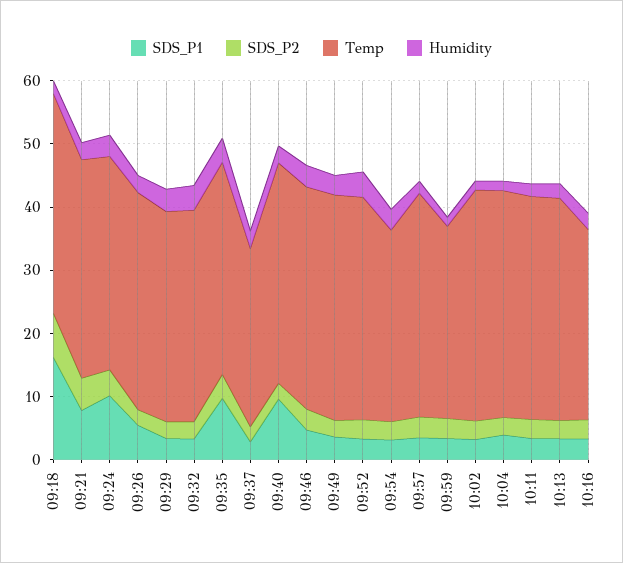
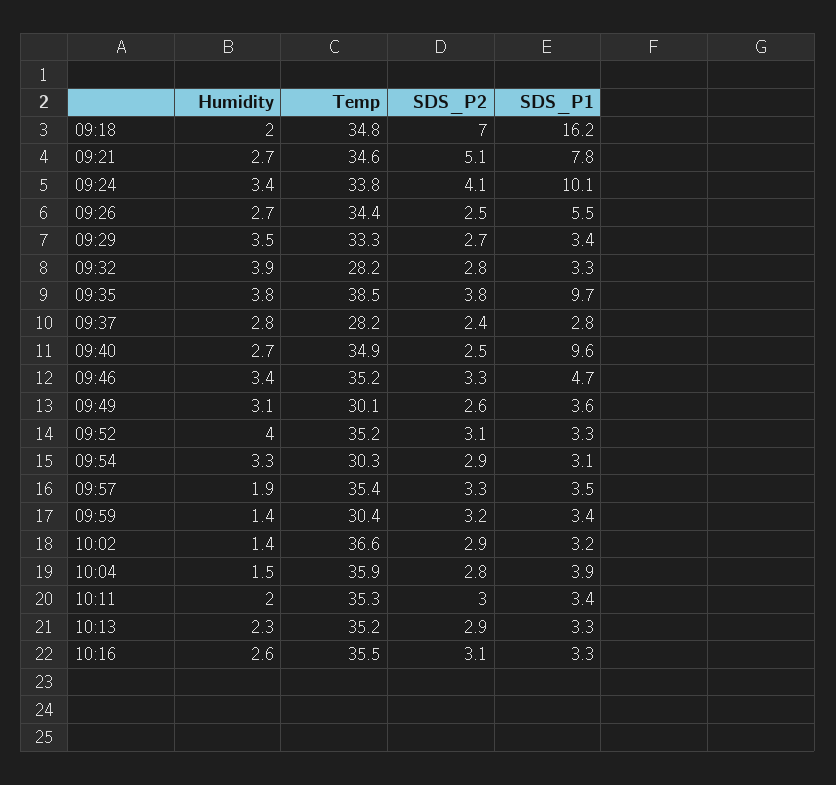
Temp, 09:32: 34 -> 28.2
Temp, 09:35: 34 -> 38.5
Temp, 09:49: 36 -> 30.1
Temp, 10:16: 30 -> 35.5

